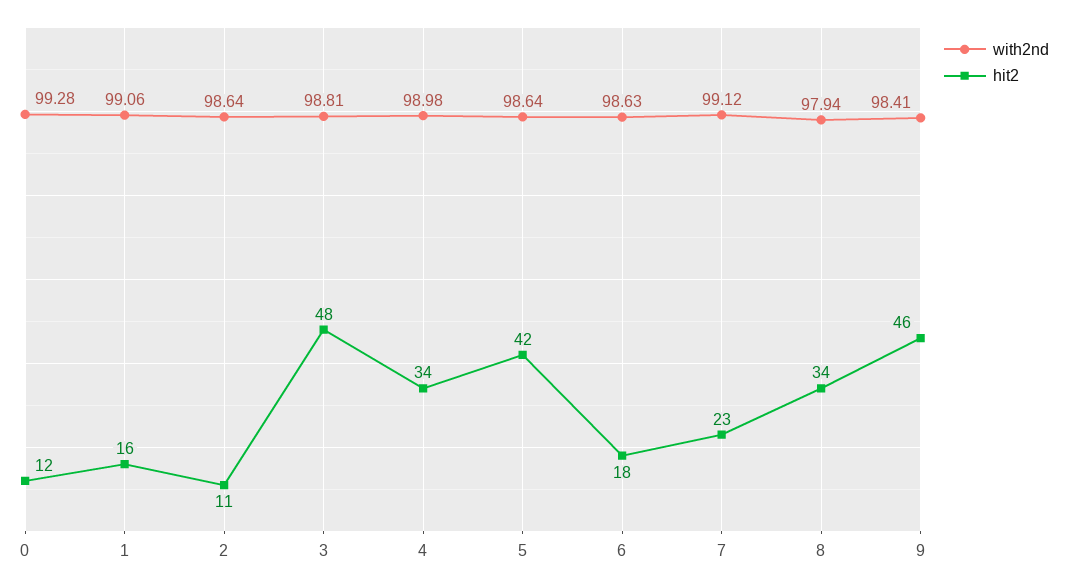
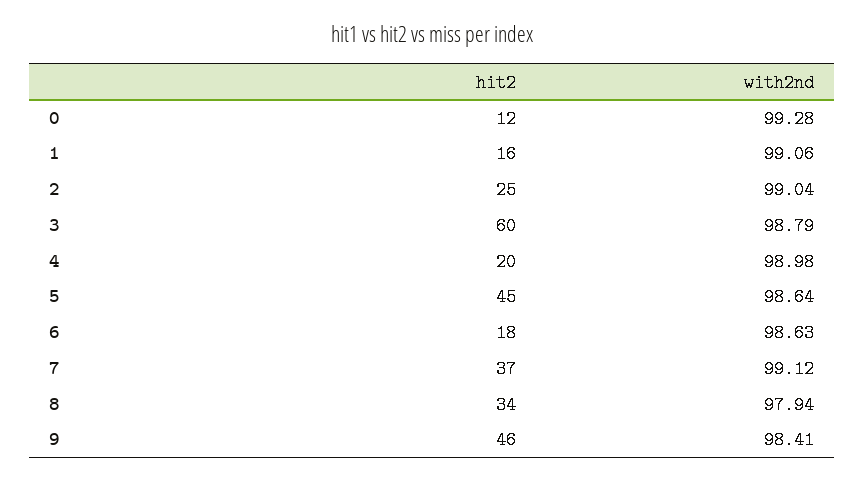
with2nd, 2: 98.64 -> 99.04
hit2, 2: 11 -> 25
with2nd, 3: 98.81 -> 98.79
hit2, 3: 48 -> 60
hit2, 4: 34 -> 20
hit2, 5: 42 -> 45
hit2, 7: 23 -> 37

